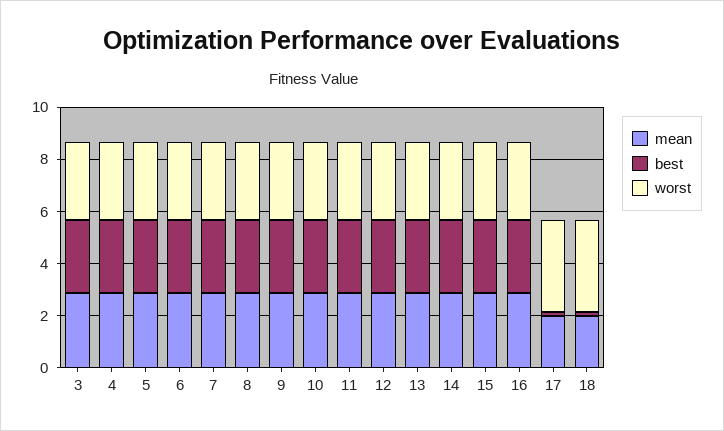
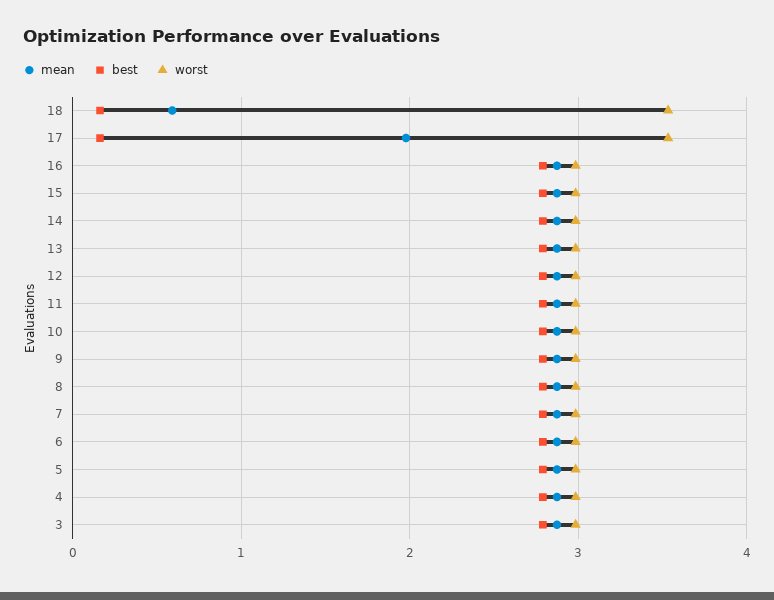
mean, 18: 2 -> 0.6

